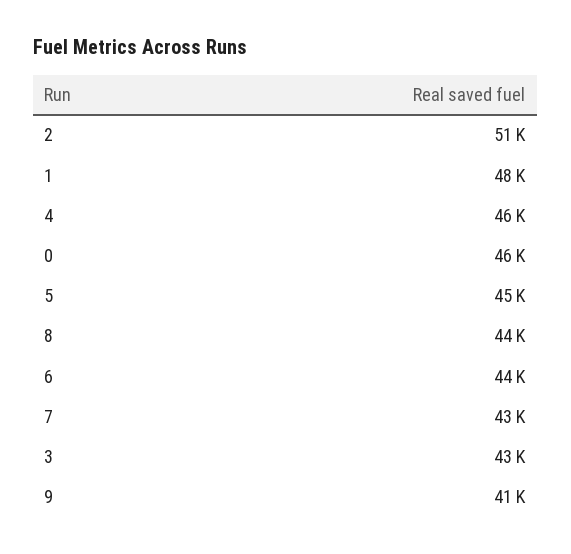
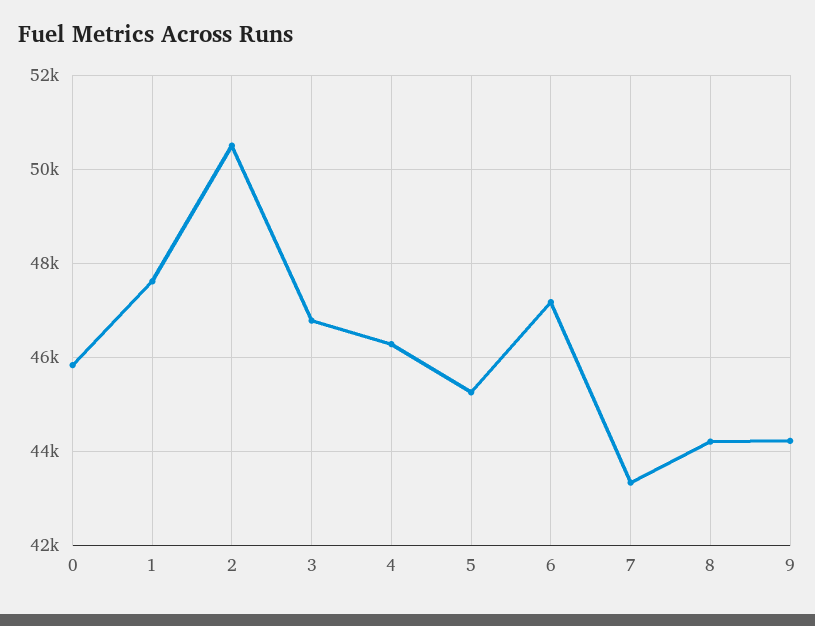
6: 44000 -> 47200
3: 43000 -> 46800
9: 41000 -> 44200

